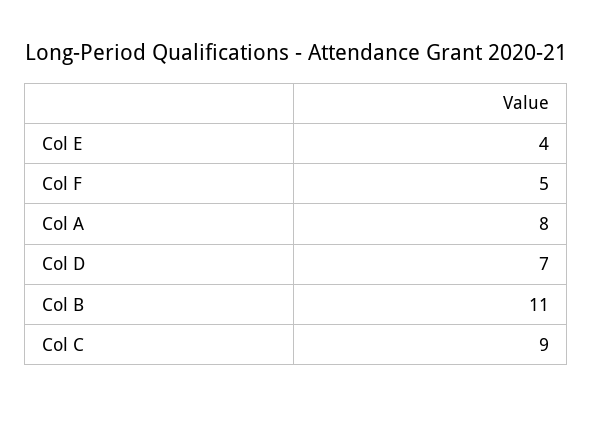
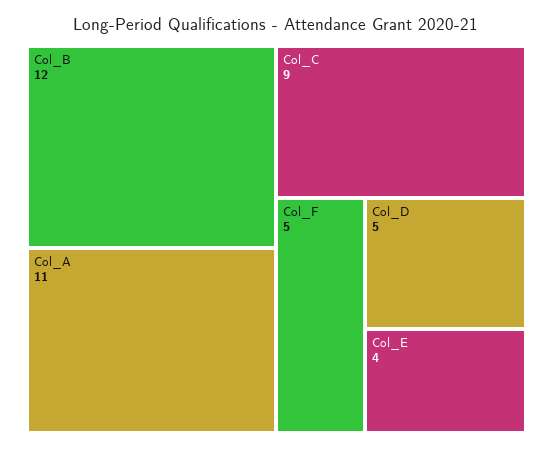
Col A: 8 -> 11
Col D: 7 -> 5
Col B: 11 -> 12

